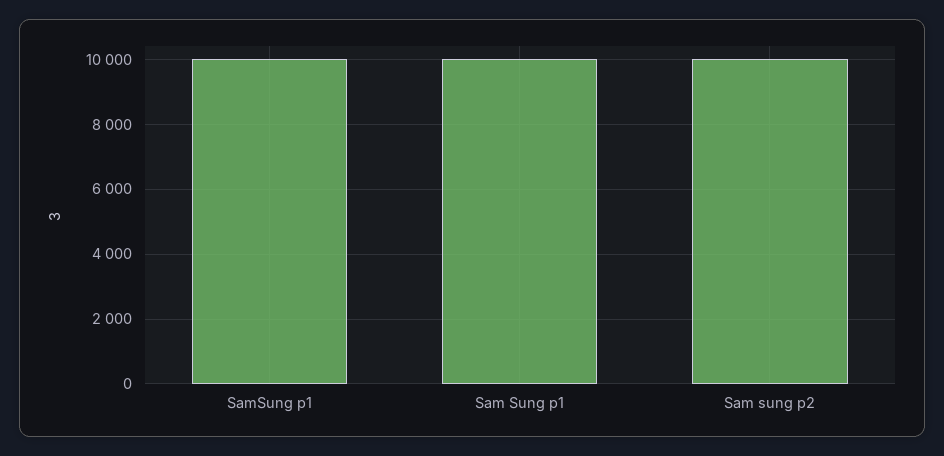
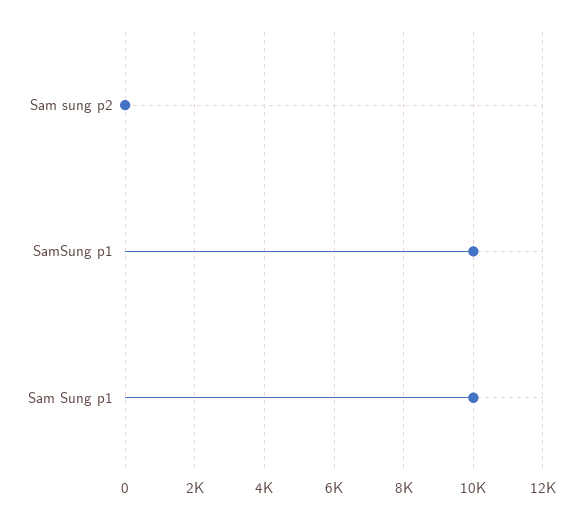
Sam sung p2: 10000 -> 0

